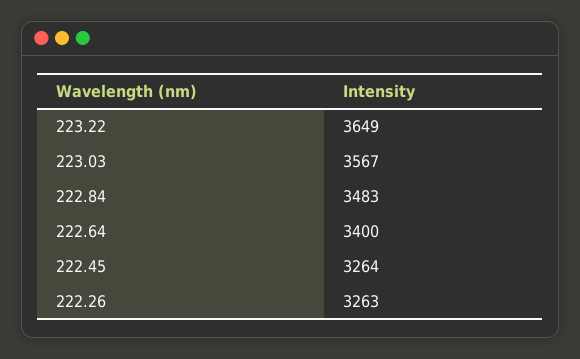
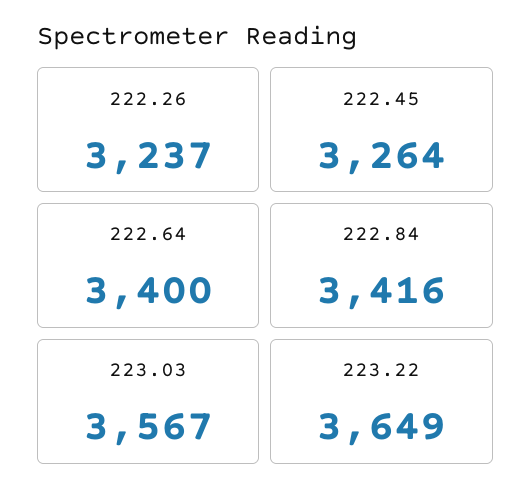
222.84: 3483 -> 3416
222.26: 3263 -> 3237

